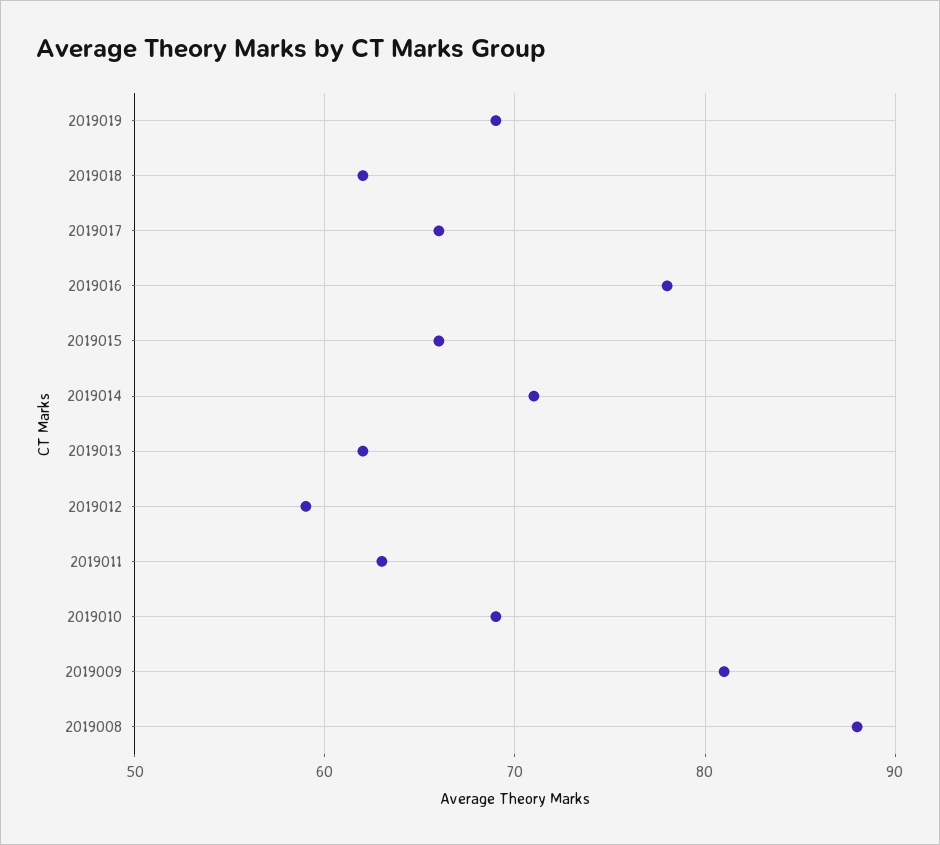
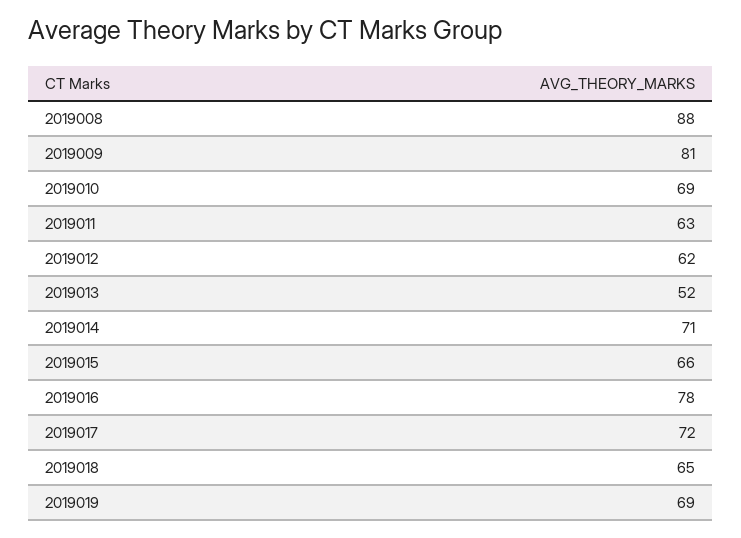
2019018: 62 -> 65
2019017: 66 -> 72
2019013: 62 -> 52
2019012: 59 -> 62

